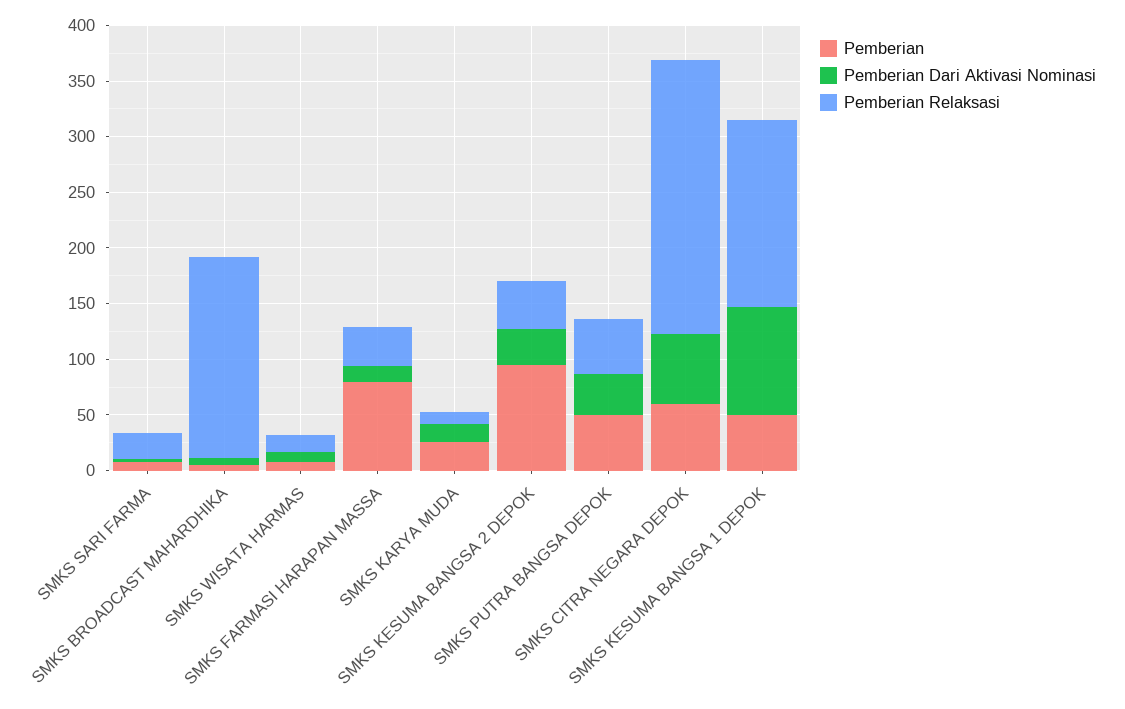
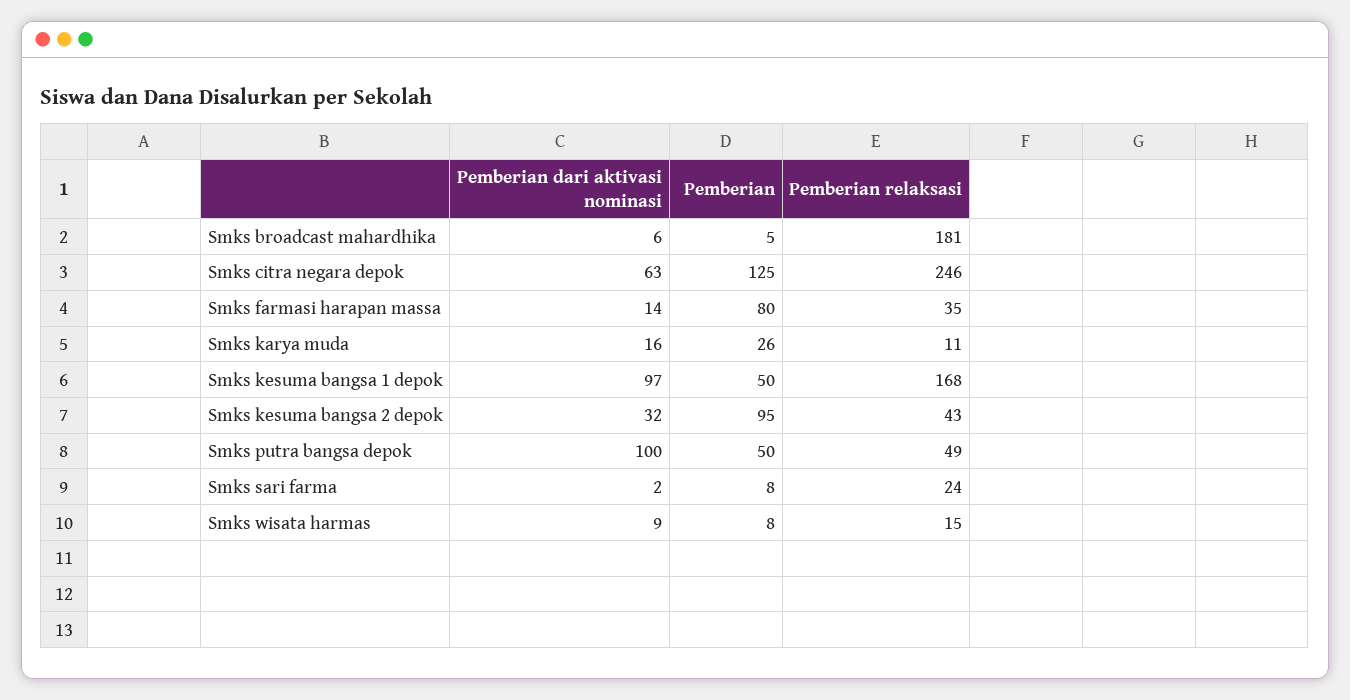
Pemberian Dari Aktivasi Nominasi, SMKS PUTRA BANGSA DEPOK: 40 -> 100
Pemberian, SMKS CITRA NEGARA DEPOK: 60 -> 125

